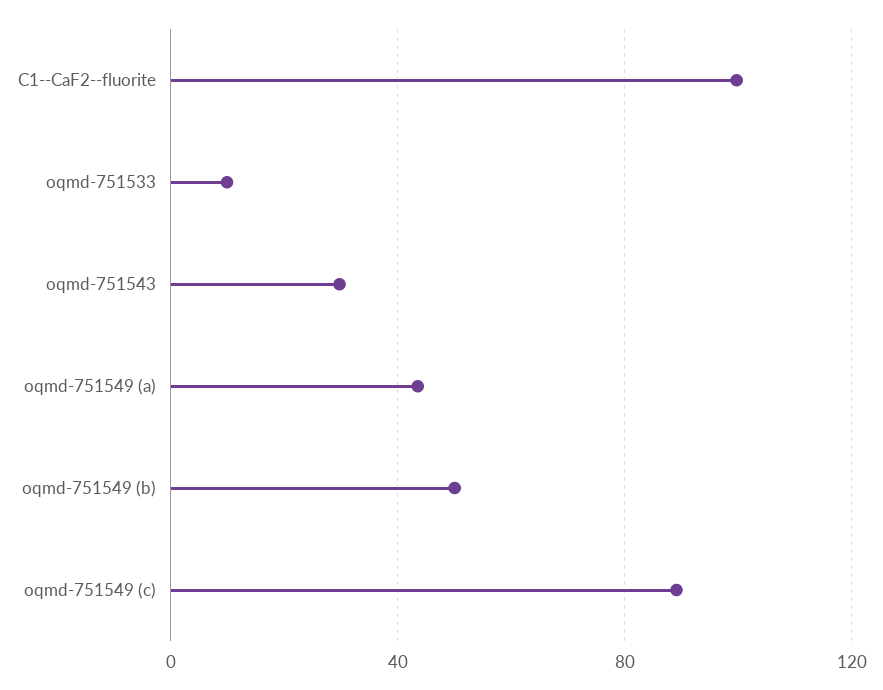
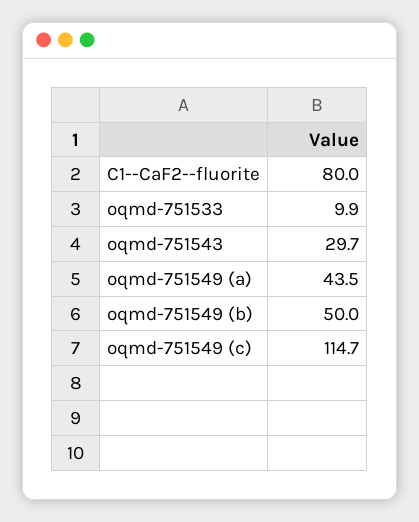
C1--CaF2--fluorite: 100 -> 80
oqmd-751549 (c): 90 -> 114.7

